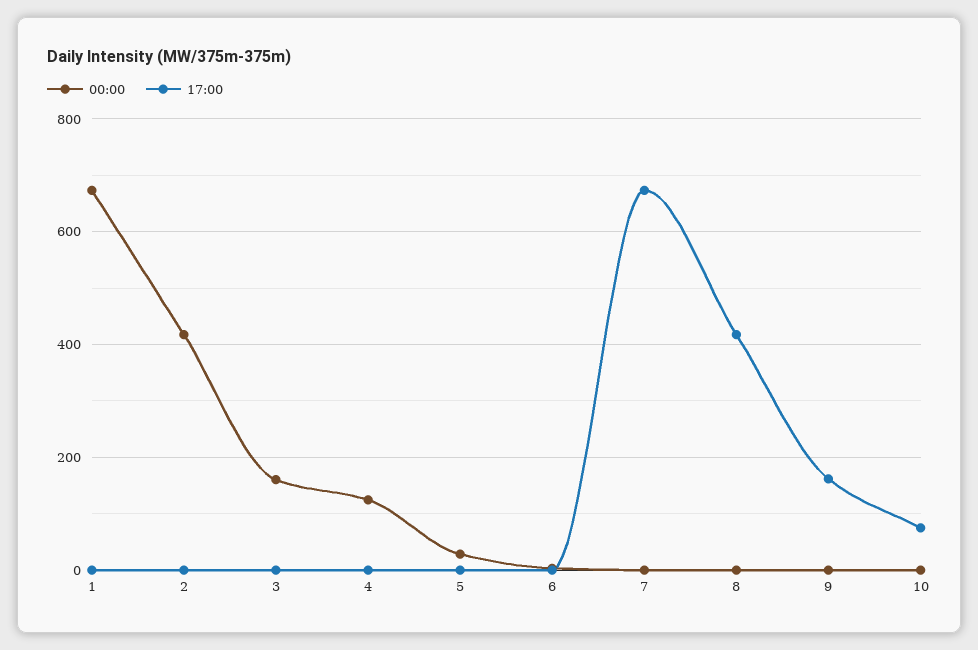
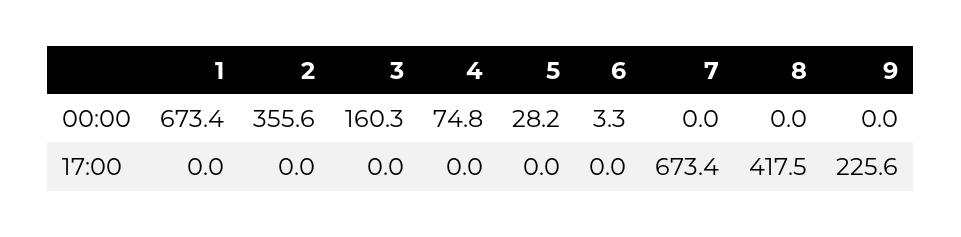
00:00, 2: 420 -> 355.6
00:00, 4: 120 -> 74.8
17:00, 9: 160 -> 225.6
00:00, 10: 0 -> none
17:00, 10: 80 -> none

